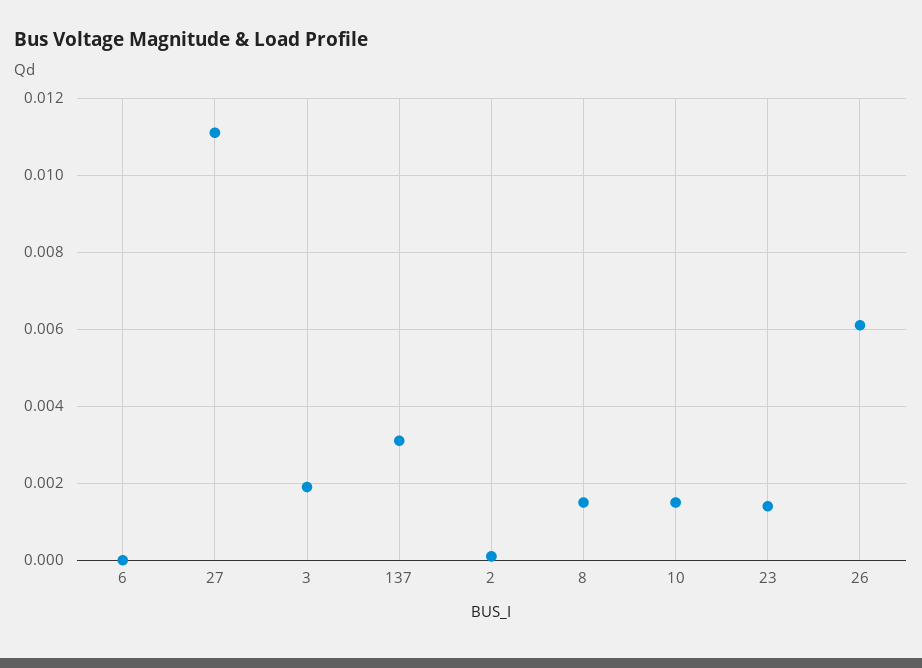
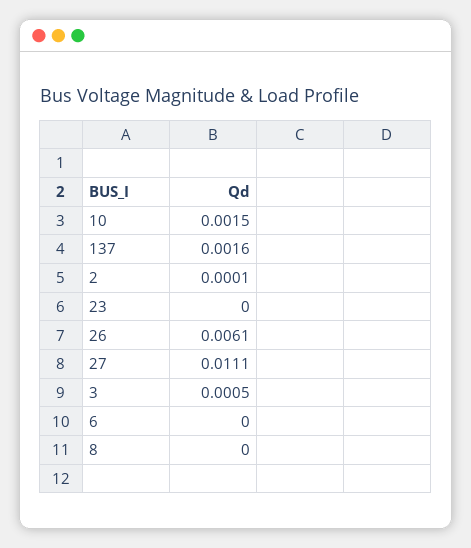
3: 0.002 -> 0.0005
137: 0.003 -> 0.0016
8: 0.0015 -> 0
23: 0.0015 -> 0

